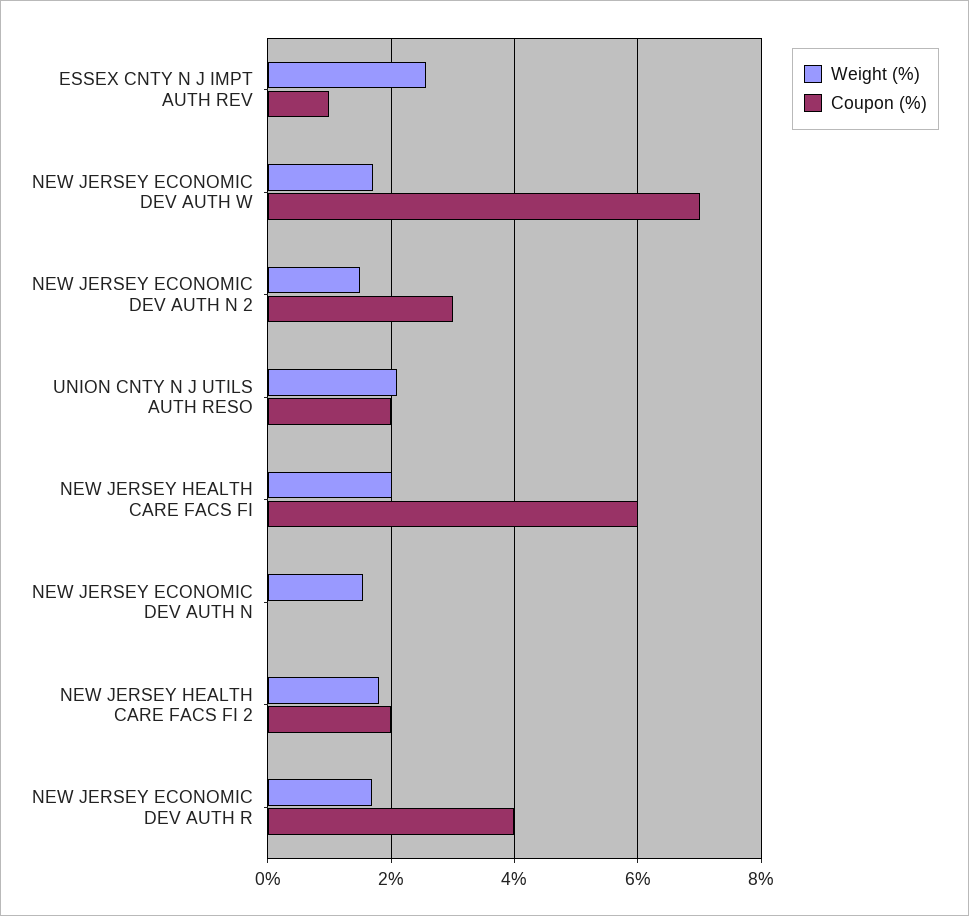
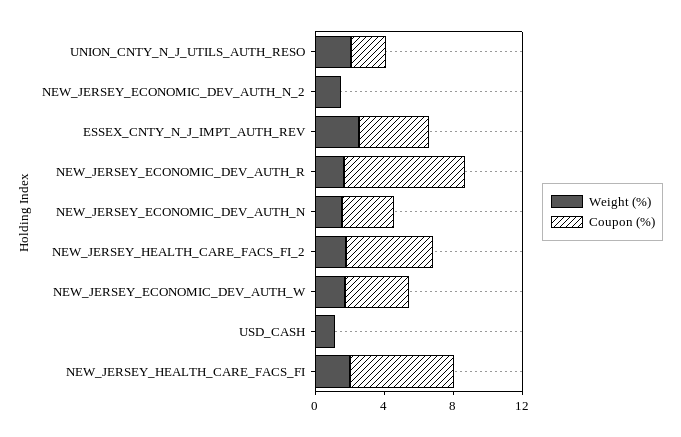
Coupon (%), ESSEX CNTY N J IMPT AUTH REV: 1 -> 4
Coupon (%), NEW JERSEY ECONOMIC DEV AUTH W: 7 -> 4
Coupon (%), NEW JERSEY ECONOMIC DEV AUTH N 2: 3 -> 0
Coupon (%), NEW JERSEY ECONOMIC DEV AUTH N: 0 -> 3
Coupon (%), NEW JERSEY HEALTH CARE FACS FI 2: 2 -> 5
Coupon (%), NEW JERSEY ECONOMIC DEV AUTH R: 4 -> 7
Weight (%), USD_CASH: none -> 1
Coupon (%), USD_CASH: none -> 0

